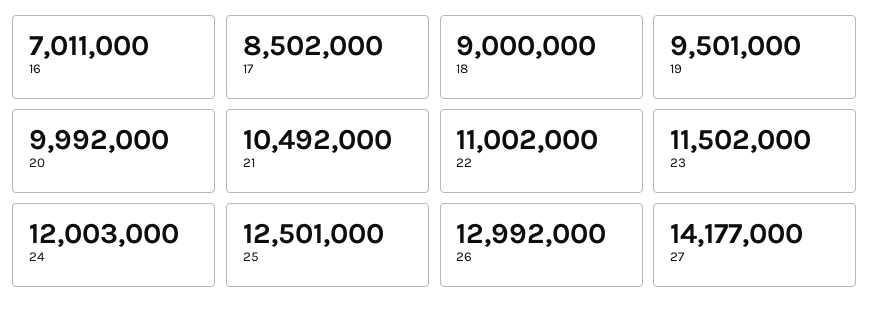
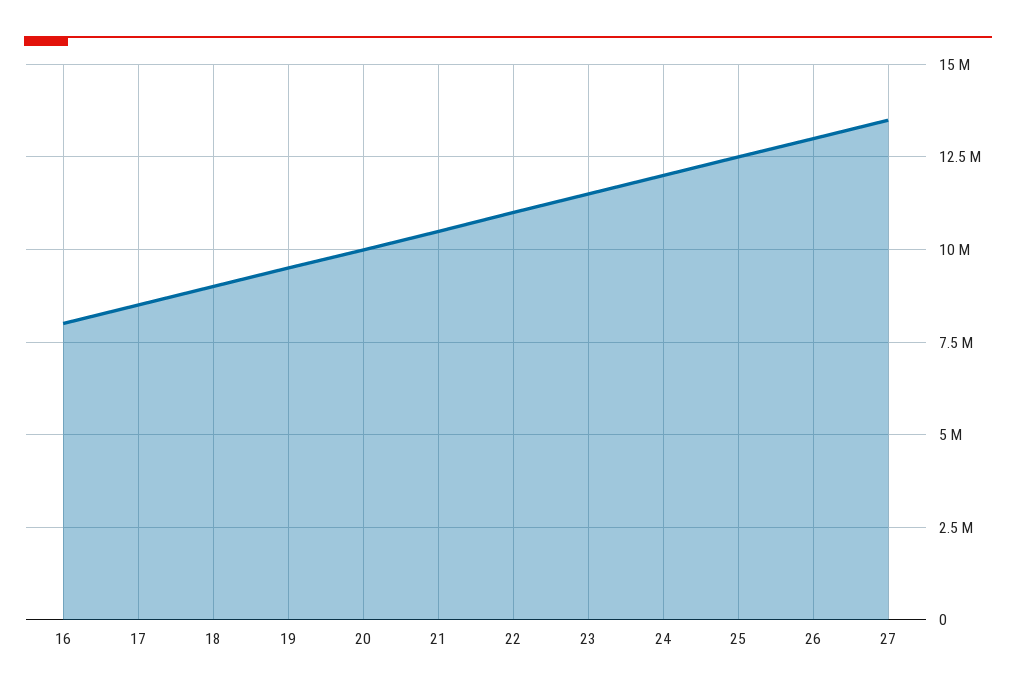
16: 7011000 -> 8000000
27: 14177000 -> 13500000

